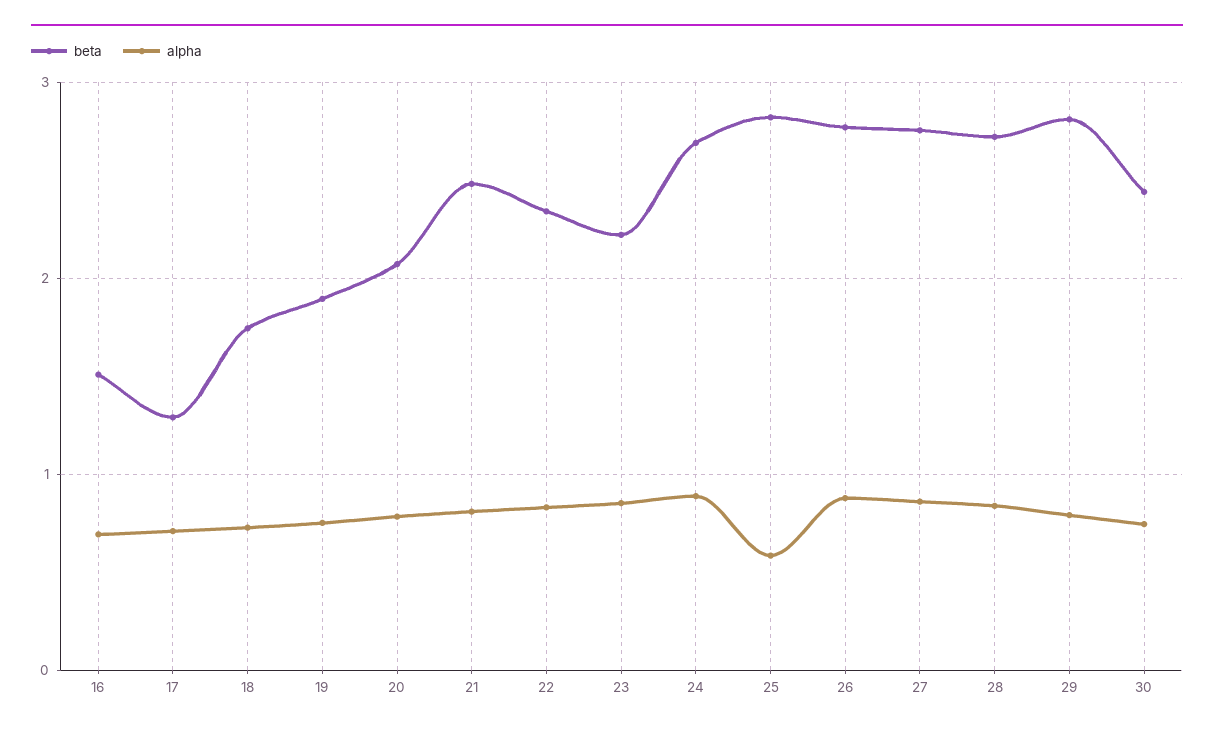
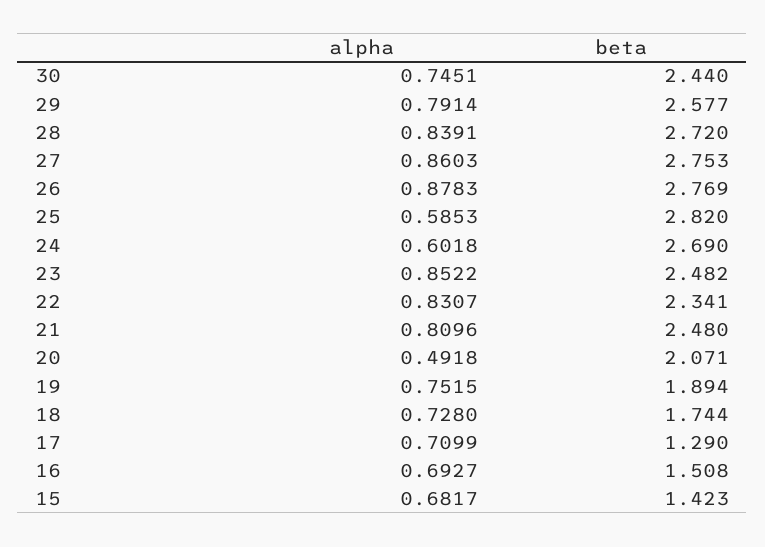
alpha, 20: 0.8 -> 0.4918
beta, 23: 2.2 -> 2.482
alpha, 24: 0.9 -> 0.6018
beta, 29: 2.8 -> 2.577
alpha, 15: none -> 0.6817
beta, 15: none -> 1.423

